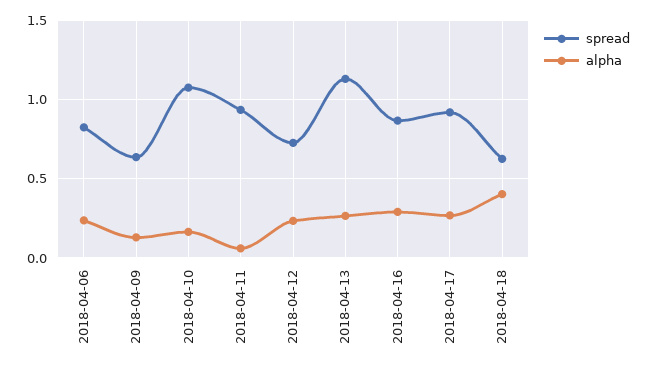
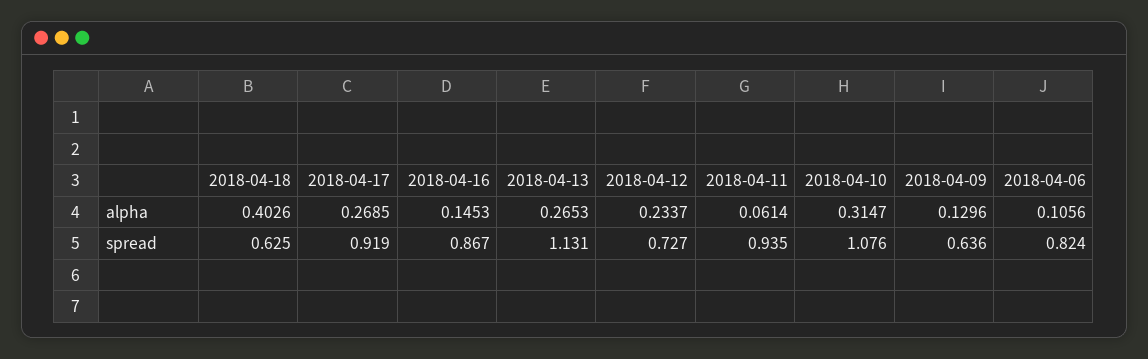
alpha, 2018-04-06: 0.25 -> 0.1056
alpha, 2018-04-10: 0.15 -> 0.3147
alpha, 2018-04-16: 0.3 -> 0.1453

